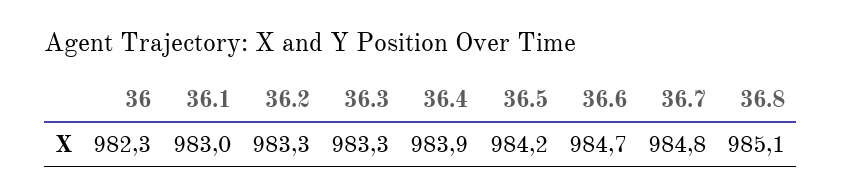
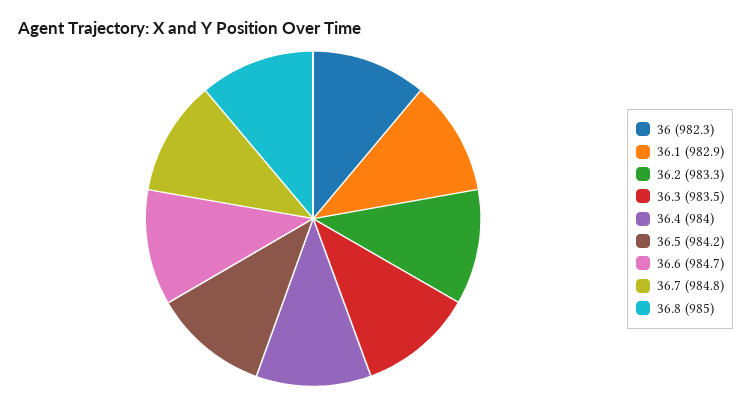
36.1: 983 -> 982.9
36.3: 983.3 -> 983.5
36.4: 983.9 -> 984
36.8: 985.1 -> 985

